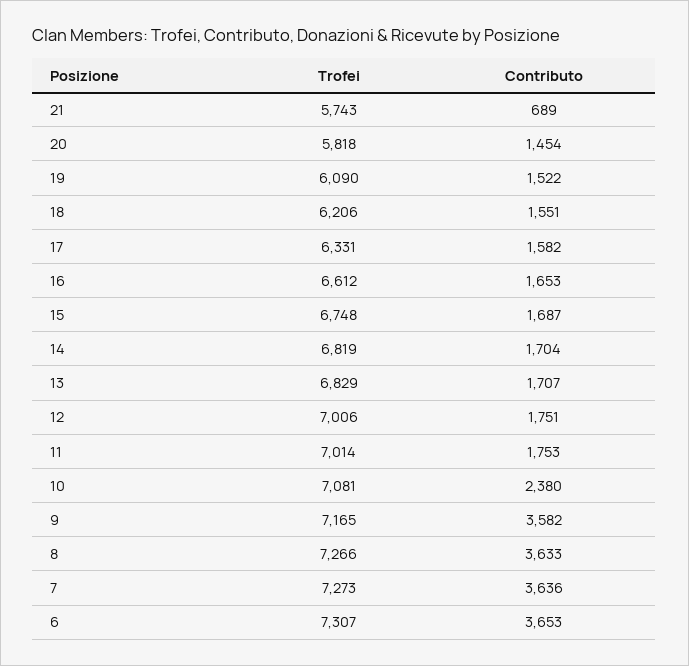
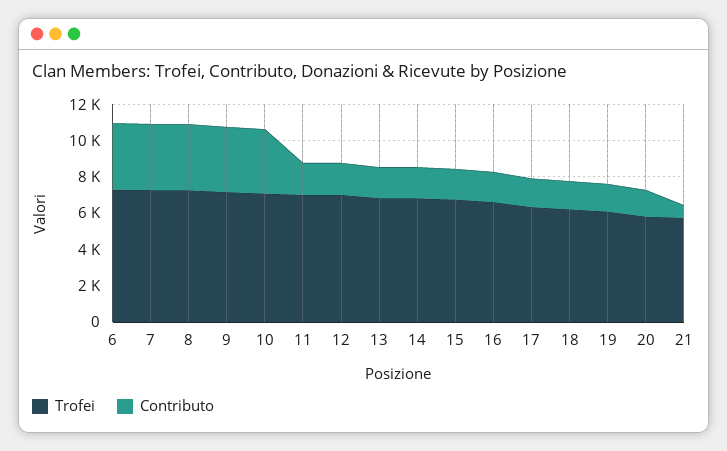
Contributo, 10: 2380 -> 3500

